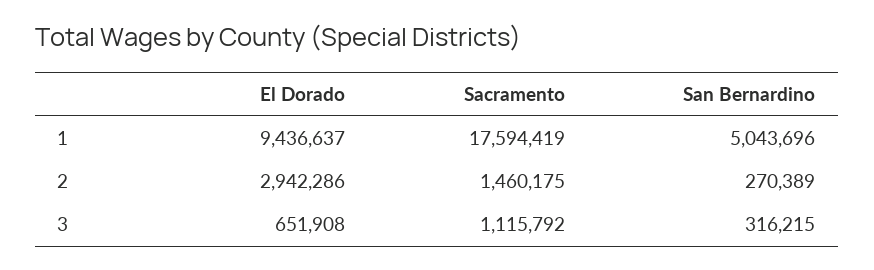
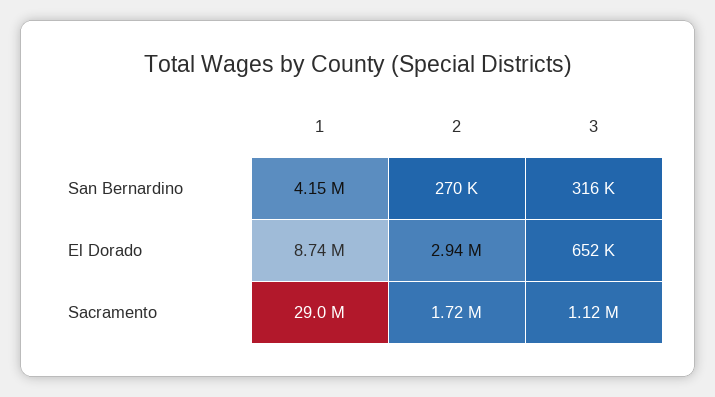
El Dorado, 1: 9436637 -> 8740000
Sacramento, 1: 17594419 -> 29000000
San Bernardino, 1: 5043696 -> 4150000
Sacramento, 2: 1460175 -> 1720000

